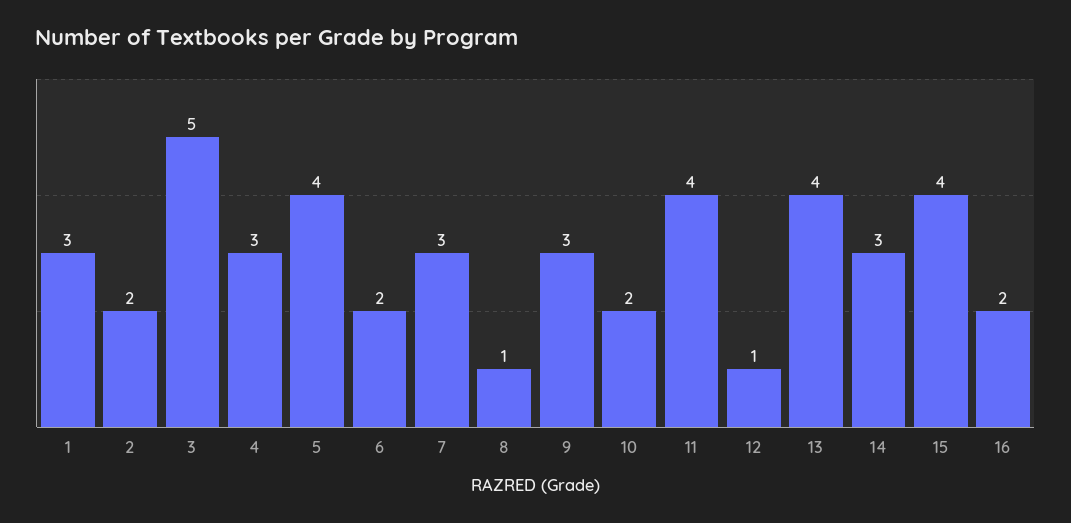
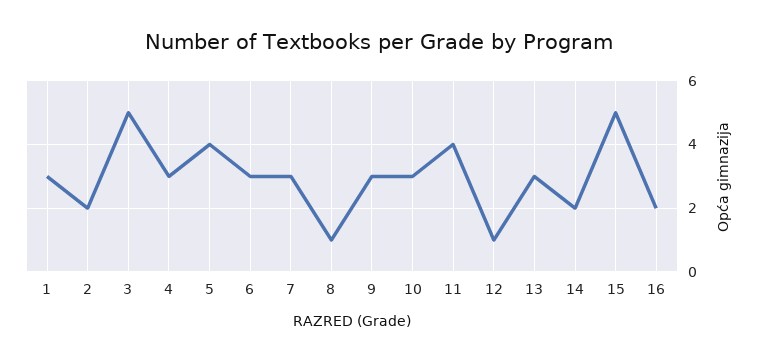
6: 2 -> 3
10: 2 -> 3
13: 4 -> 3
14: 3 -> 2
15: 4 -> 5

